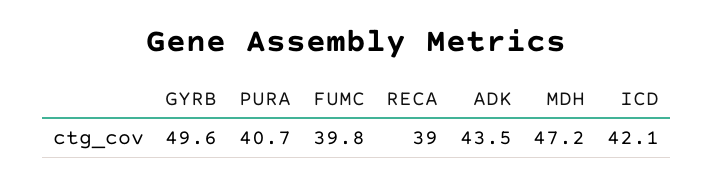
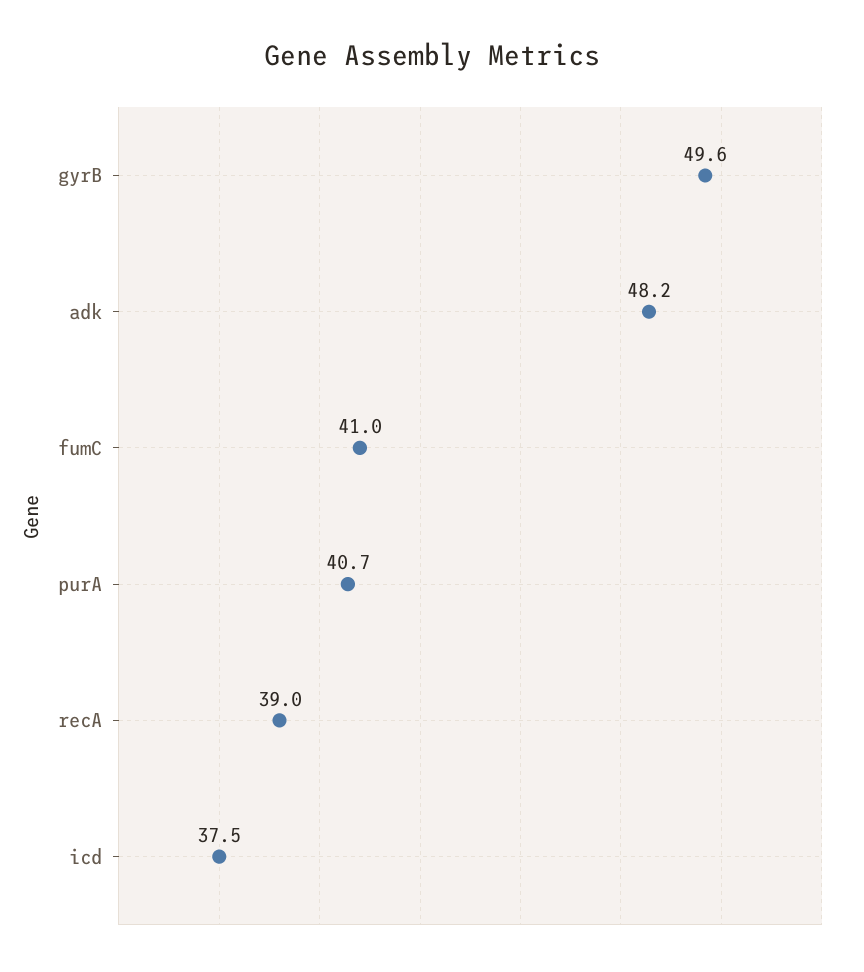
FUMC: 39.8 -> 41
ADK: 43.5 -> 48.2
MDH: 47.2 -> none
ICD: 42.1 -> 37.5

